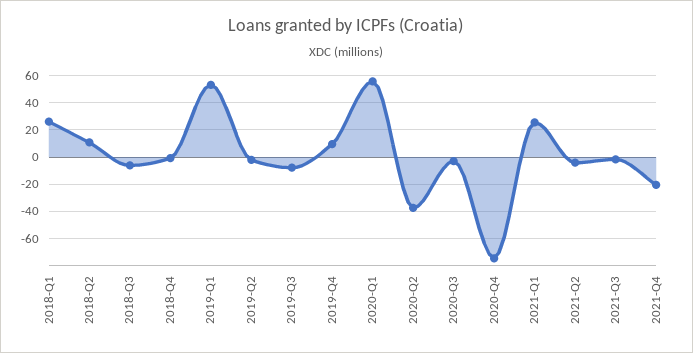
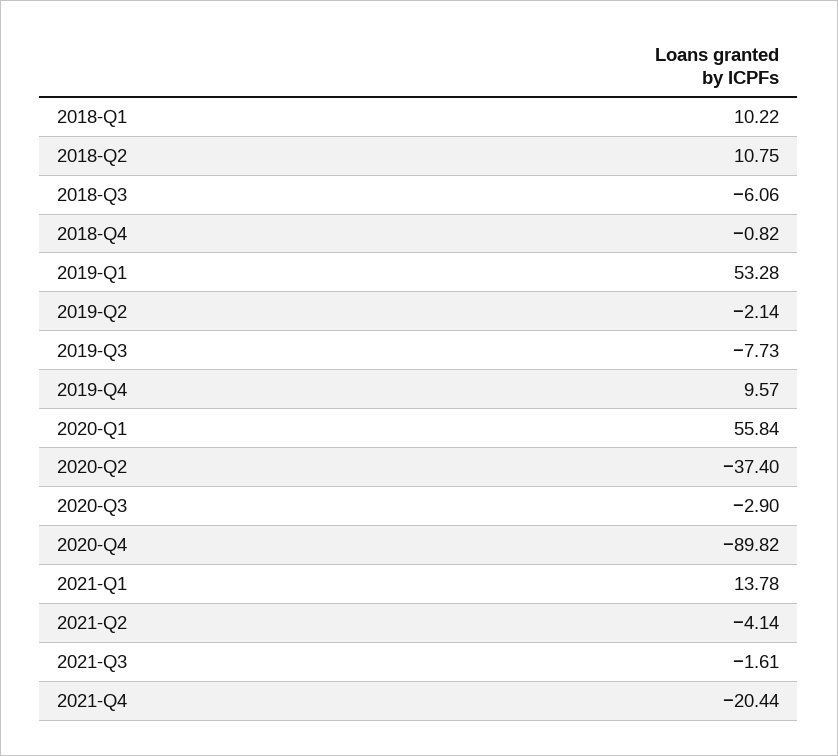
2018-Q1: 25 -> 10.22
2020-Q4: -75 -> -89.82
2021-Q1: 25 -> 13.78

